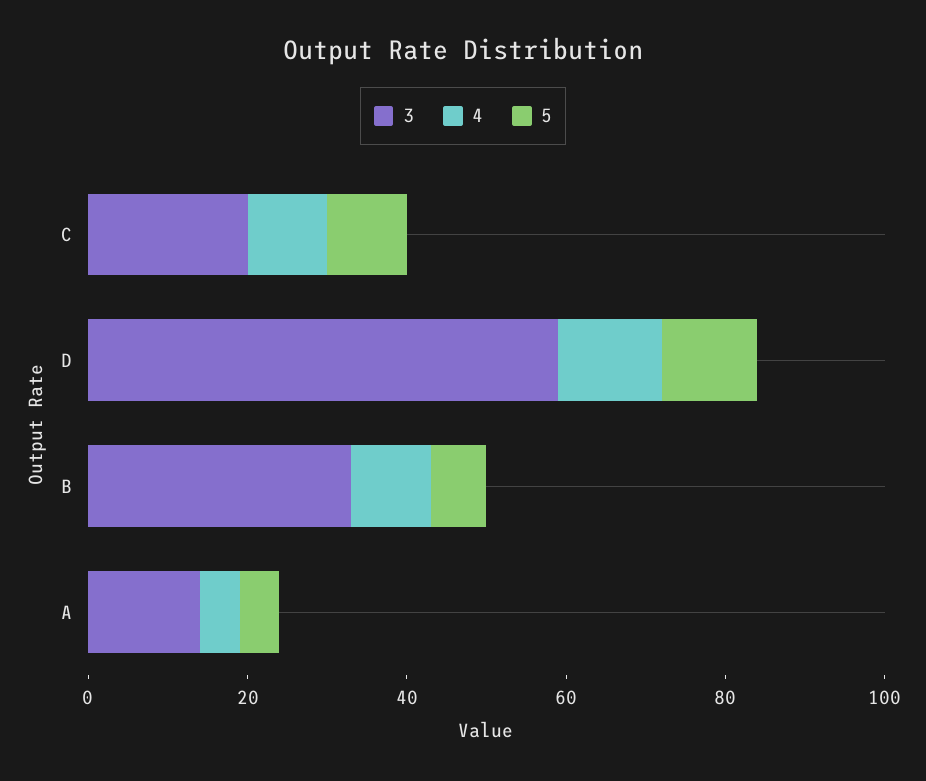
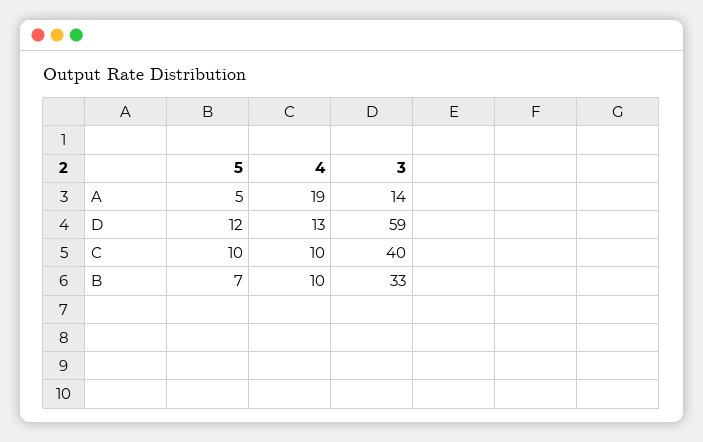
3, C: 20 -> 40
4, A: 5 -> 19

